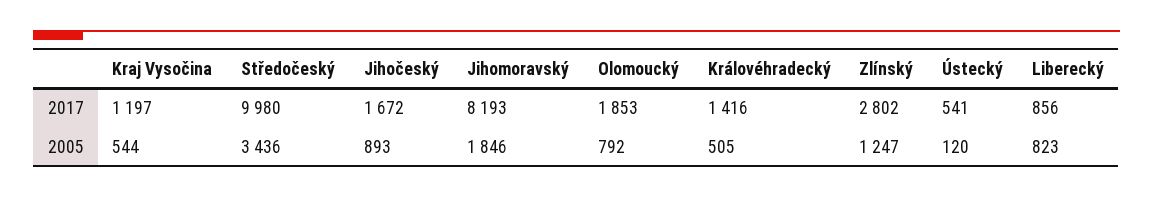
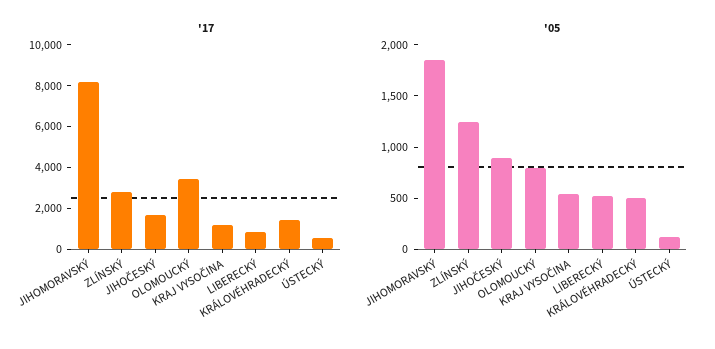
2017, Středočeský: 9980 -> none
2017, Olomoucký: 1853 -> 3500
2005, Středočeský: 3436 -> none
2005, Liberecký: 823 -> 500

